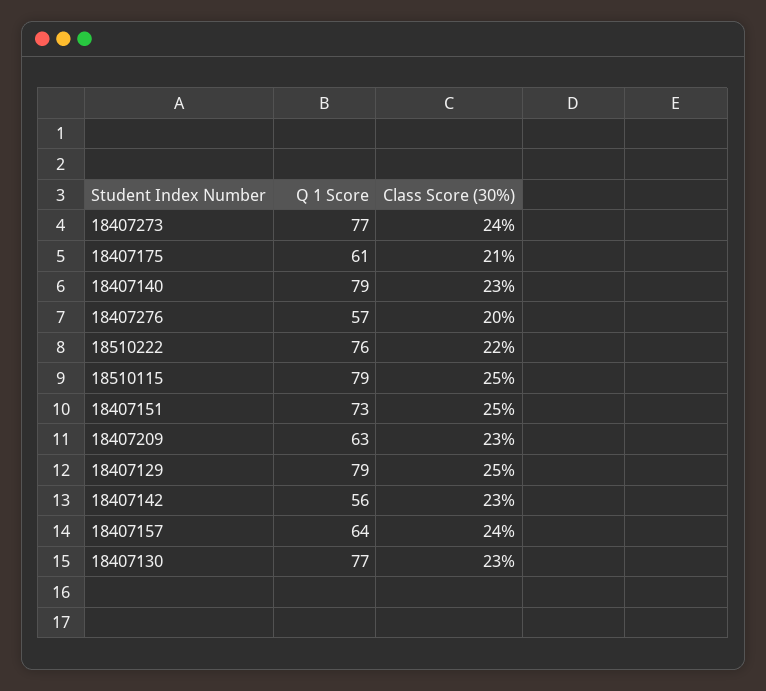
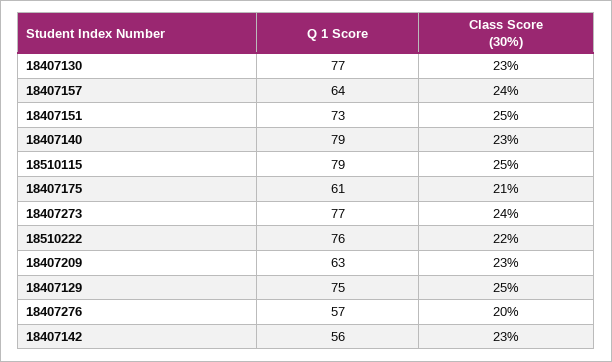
Q 1 Score, 18407129: 79 -> 75

